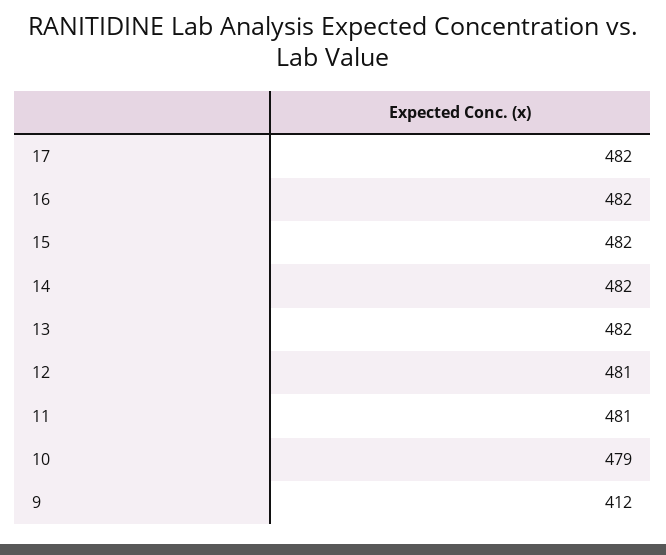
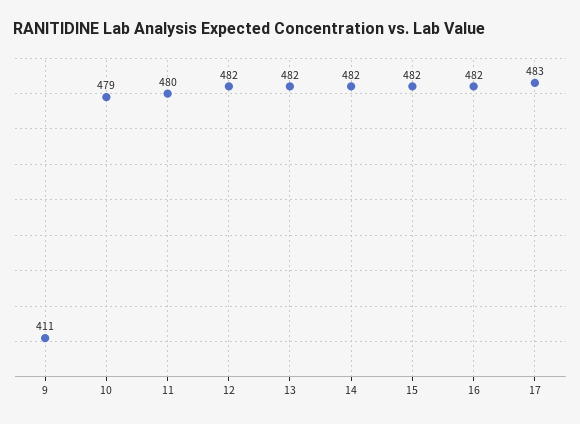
17: 482 -> 483
12: 481 -> 482
11: 481 -> 480
9: 412 -> 411

